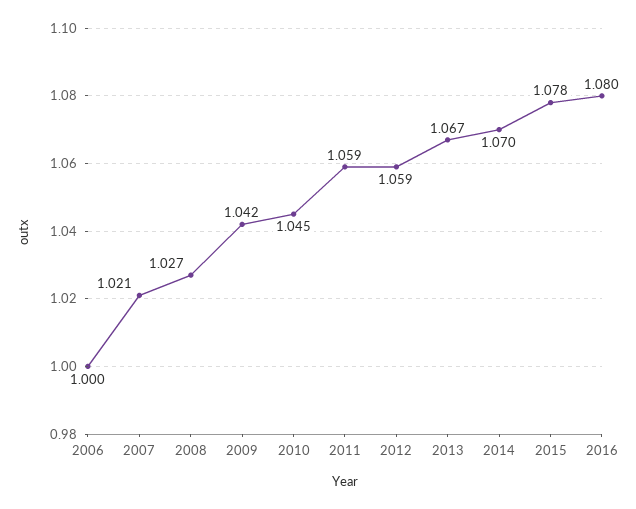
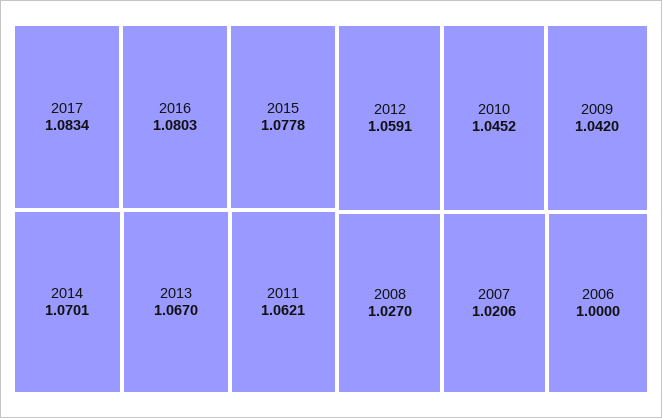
2011: 1.059 -> 1.0621
2017: none -> 1.0834

